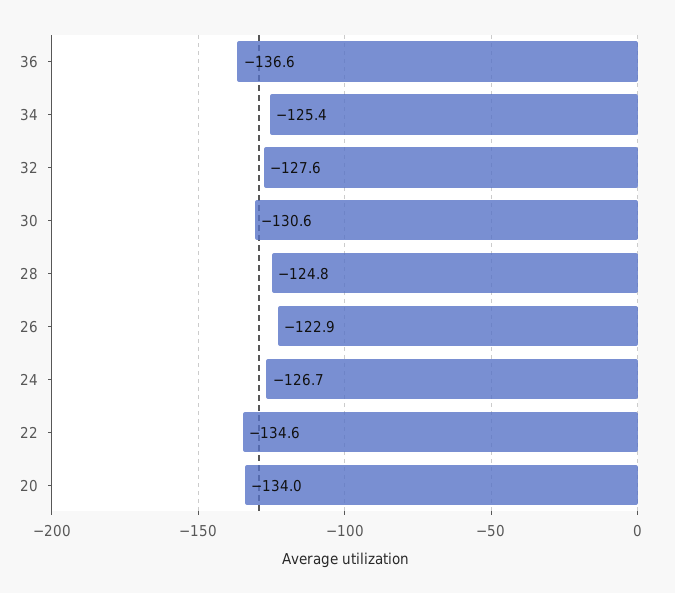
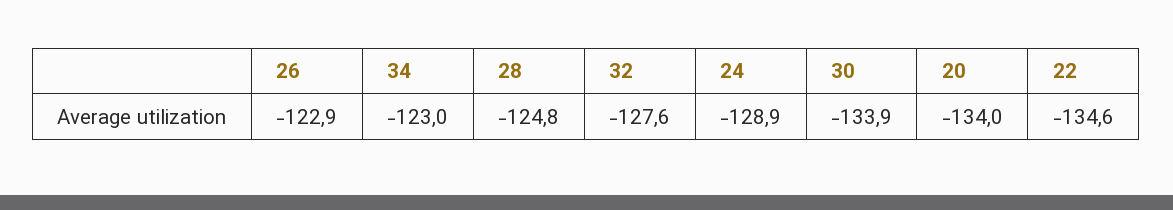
36: -136.6 -> none
34: -125.4 -> -123
30: -130.6 -> -133.9
24: -126.7 -> -128.9

